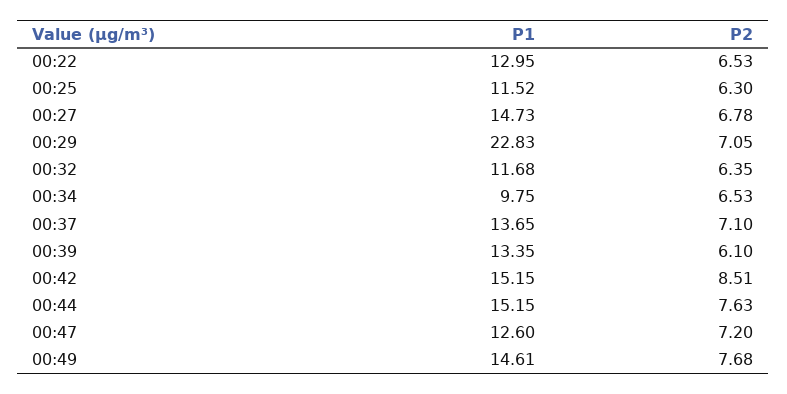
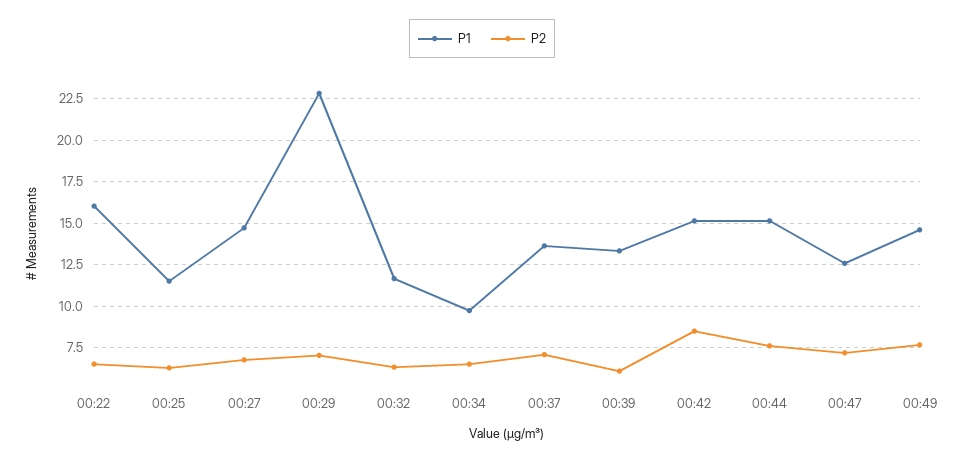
P1, 00:22: 12.95 -> 16

